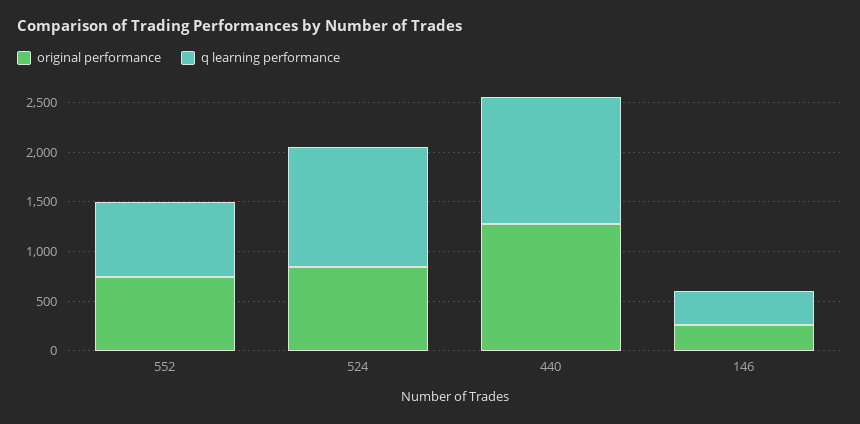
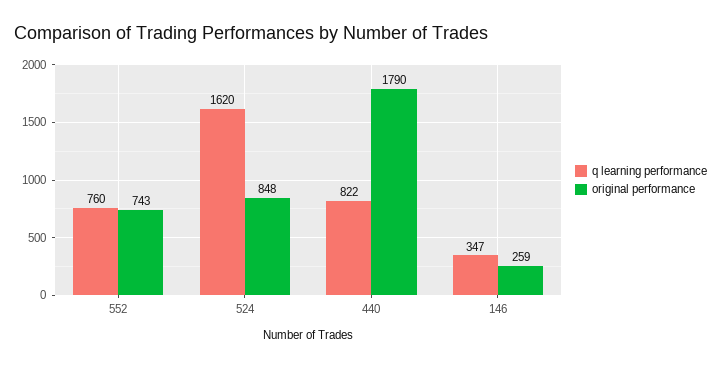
q learning performance, 524: 1200 -> 1620
original performance, 440: 1300 -> 1790
q learning performance, 440: 1300 -> 822

